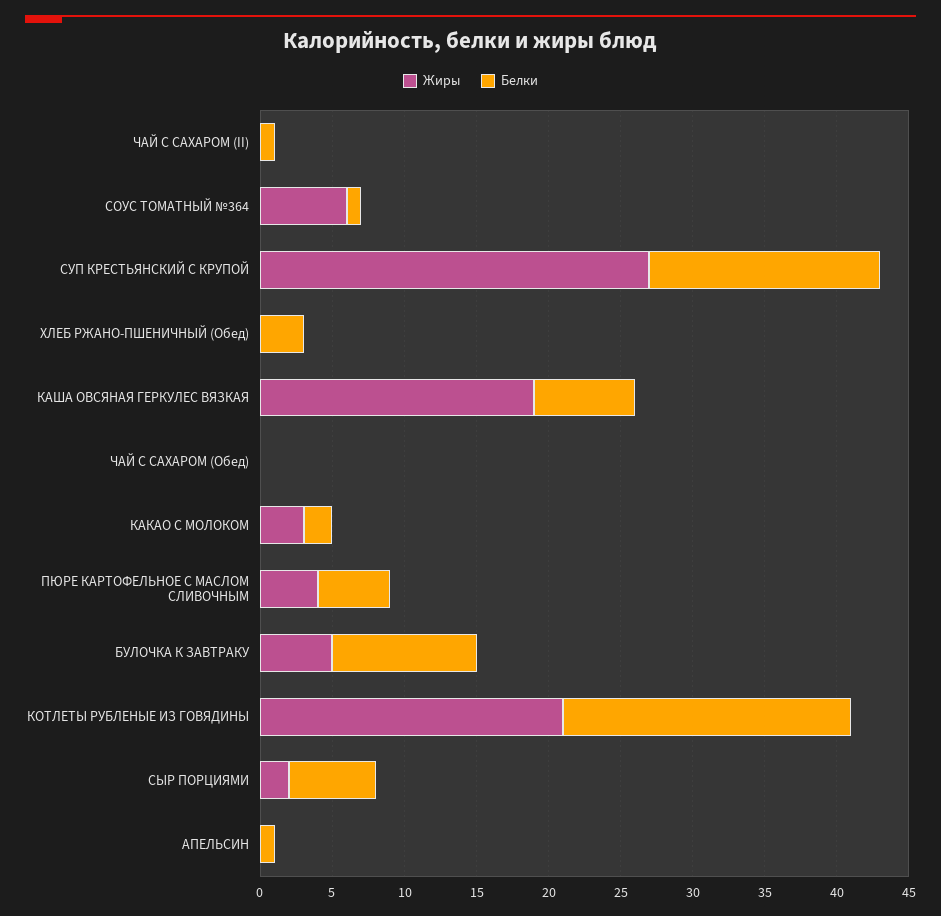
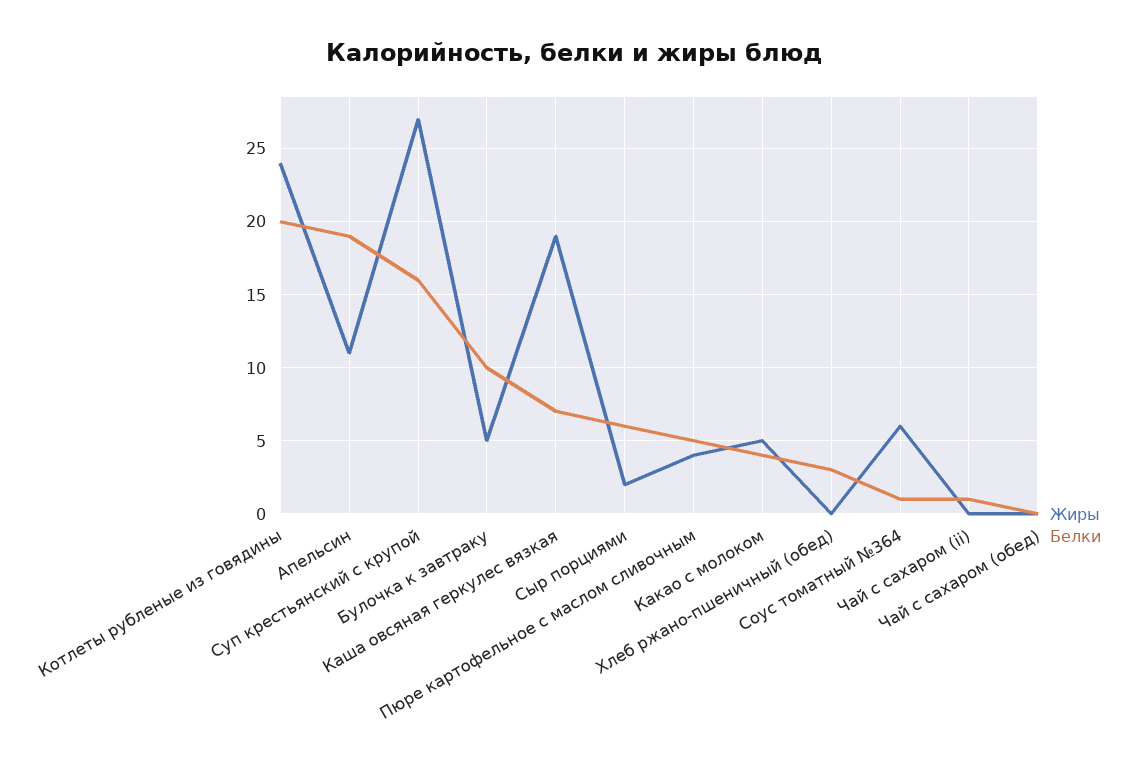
Жиры, КАКАО С МОЛОКОМ: 3 -> 5
Белки, КАКАО С МОЛОКОМ: 2 -> 4
Жиры, КОТЛЕТЫ РУБЛЕНЫЕ ИЗ ГОВЯДИНЫ: 21 -> 24
Жиры, АПЕЛЬСИН: 0 -> 11
Белки, АПЕЛЬСИН: 1 -> 19

